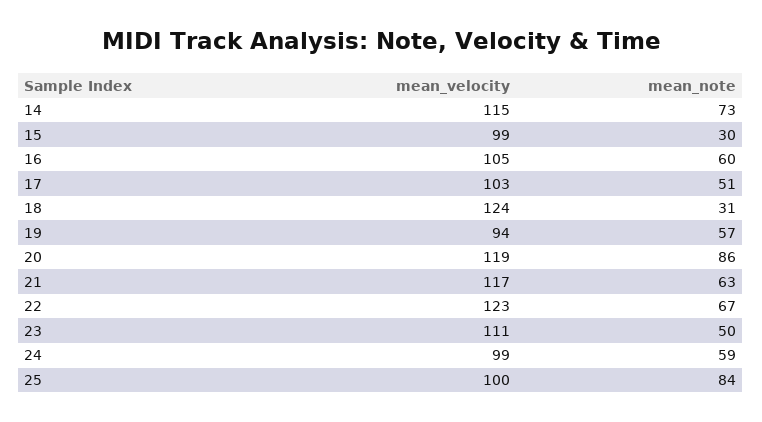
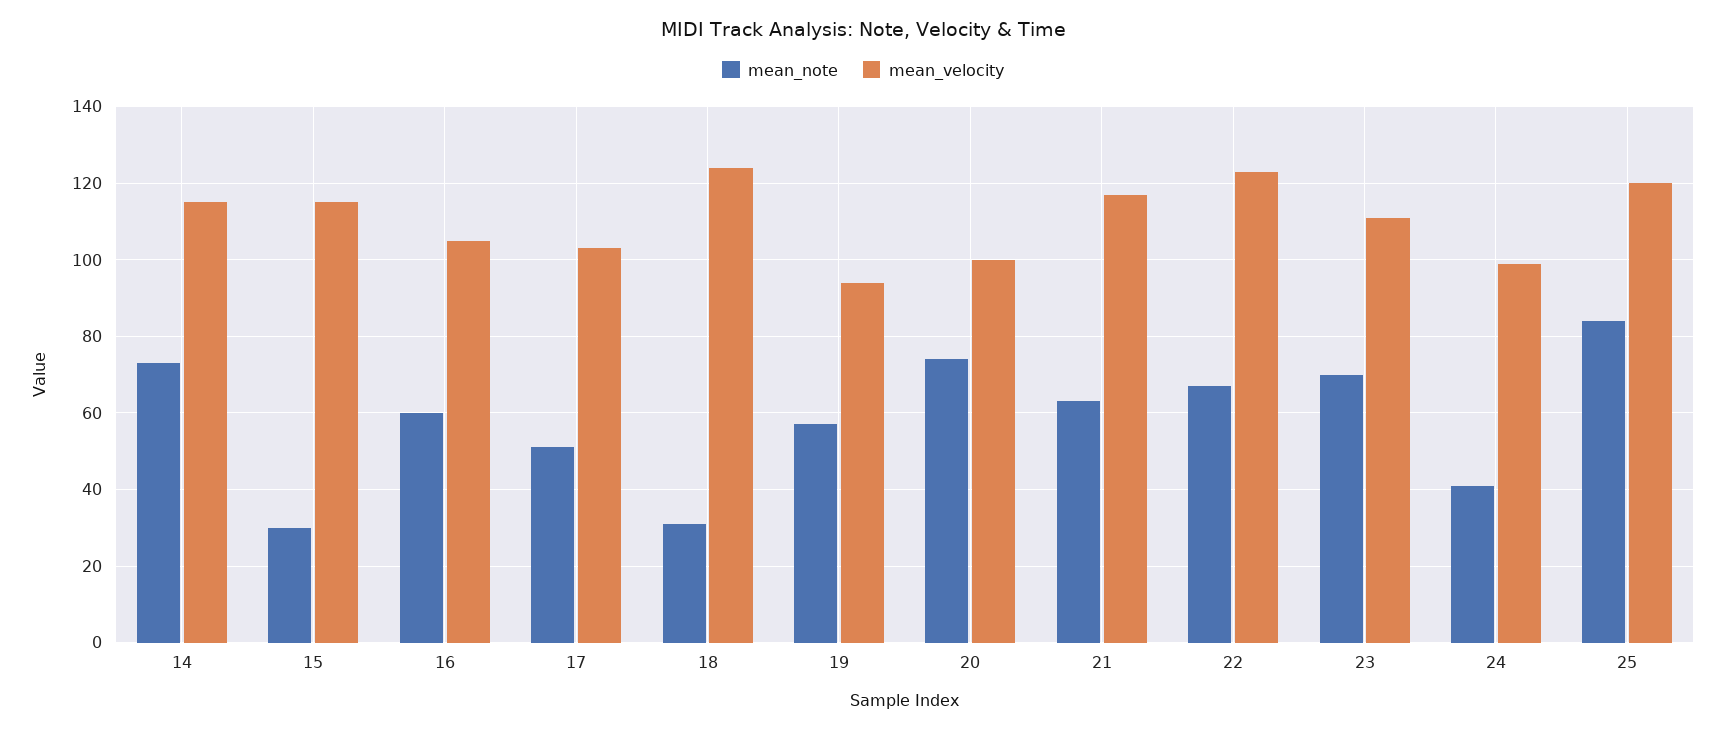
mean_velocity, 15: 99 -> 115
mean_velocity, 20: 119 -> 100
mean_note, 20: 86 -> 75
mean_note, 23: 50 -> 70
mean_note, 24: 59 -> 40
mean_velocity, 25: 100 -> 120

